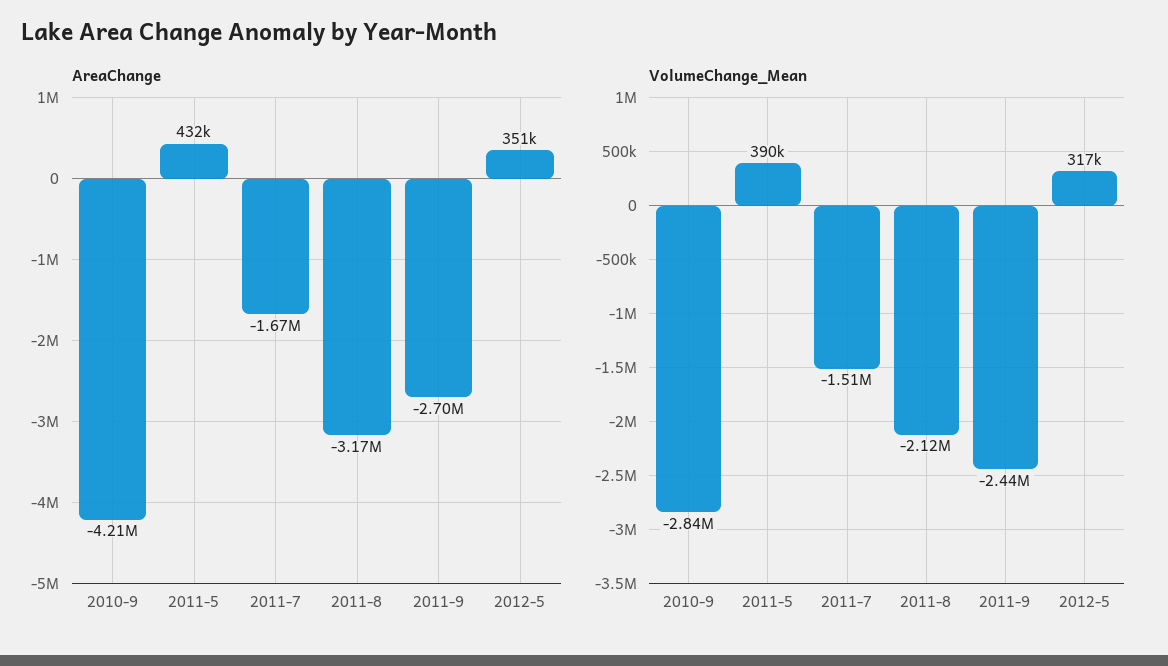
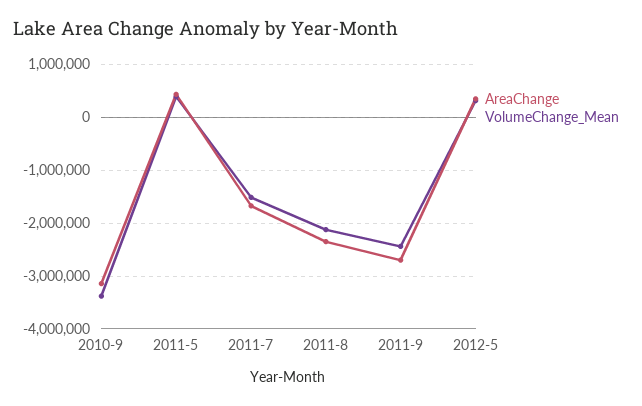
AreaChange, 2010-9: -4210000 -> -3200000
AreaChange, 2011-8: -3170000 -> -2400000
VolumeChange_Mean, 2010-9: -2840000 -> -3400000

